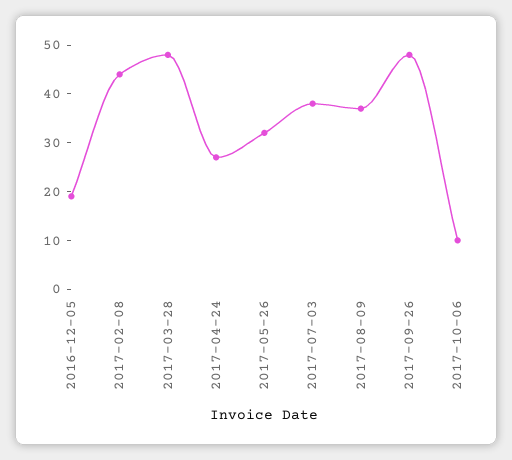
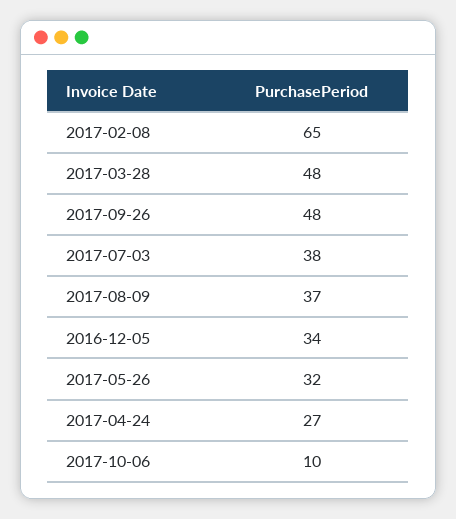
2016-12-05: 20 -> 34
2017-02-08: 45 -> 65

